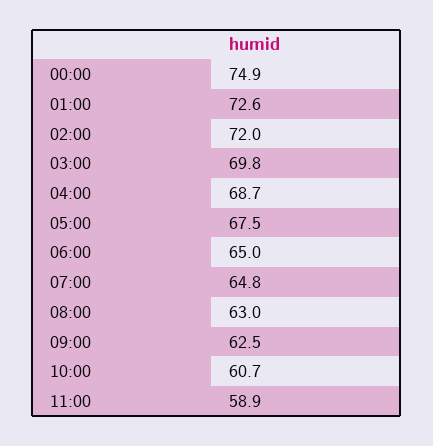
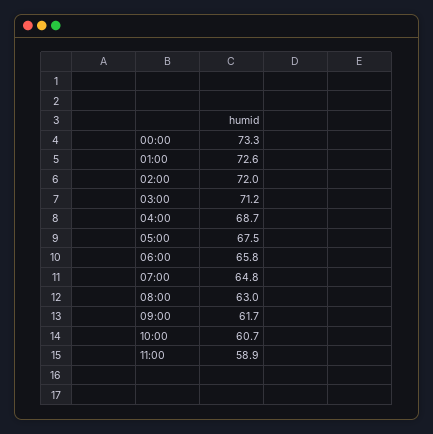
00:00: 74.9 -> 73.3
03:00: 69.8 -> 71.2
06:00: 65 -> 65.8
09:00: 62.5 -> 61.7

